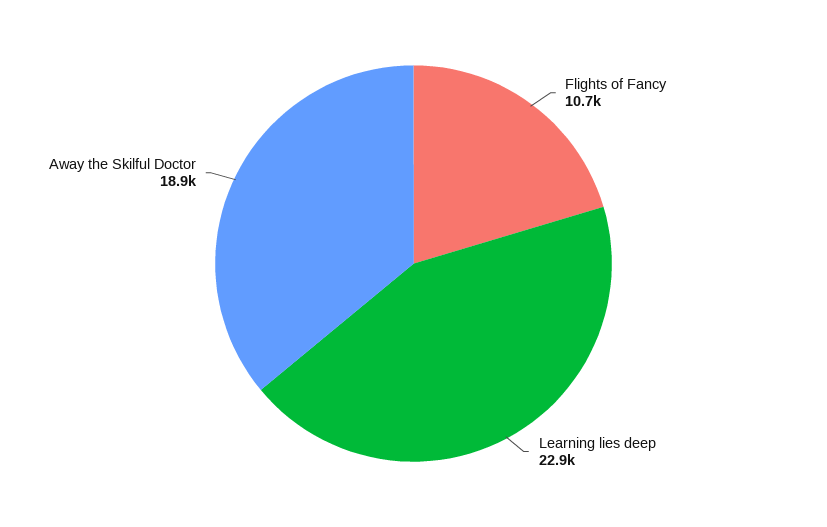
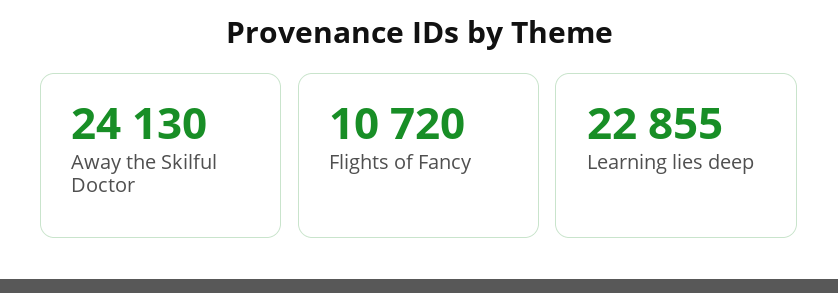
Away the Skilful Doctor: 18900 -> 24130

